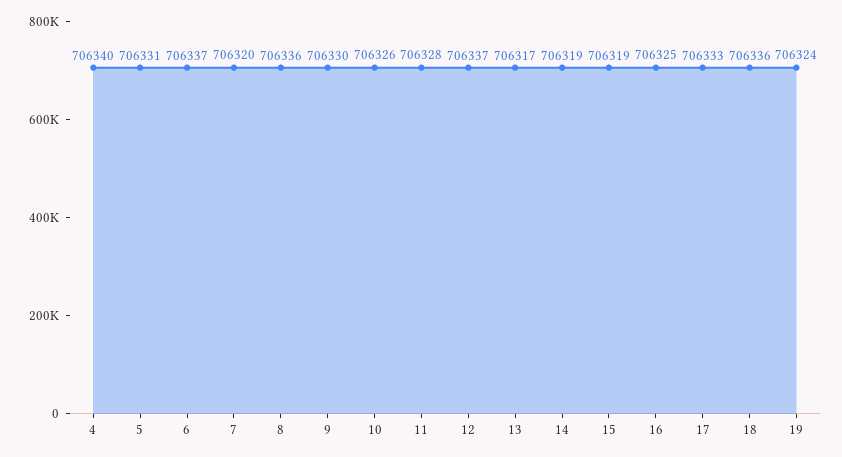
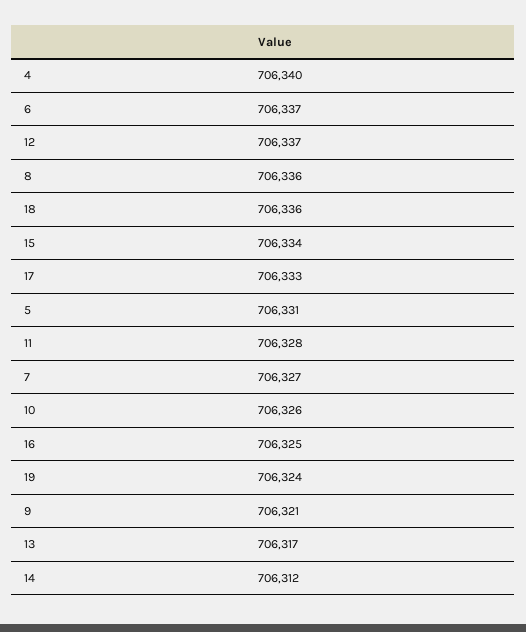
7: 706320 -> 706327
9: 706330 -> 706321
14: 706319 -> 706312
15: 706319 -> 706334

